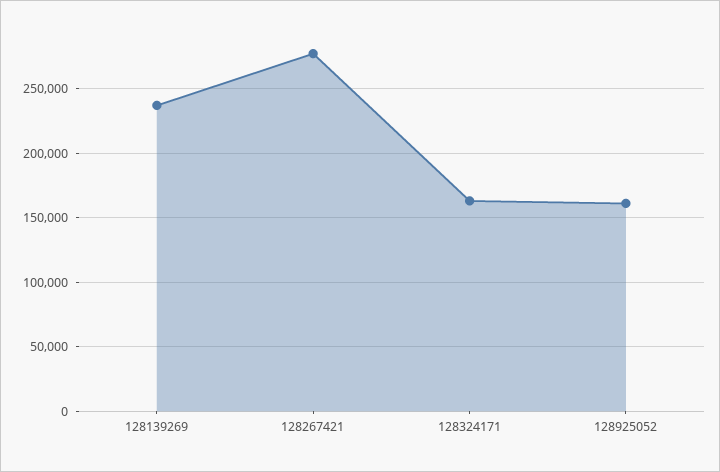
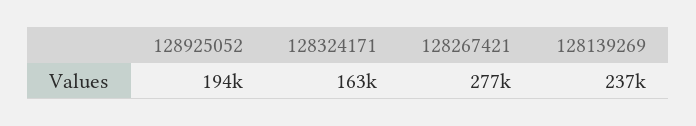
128925052: 160000 -> 194000

